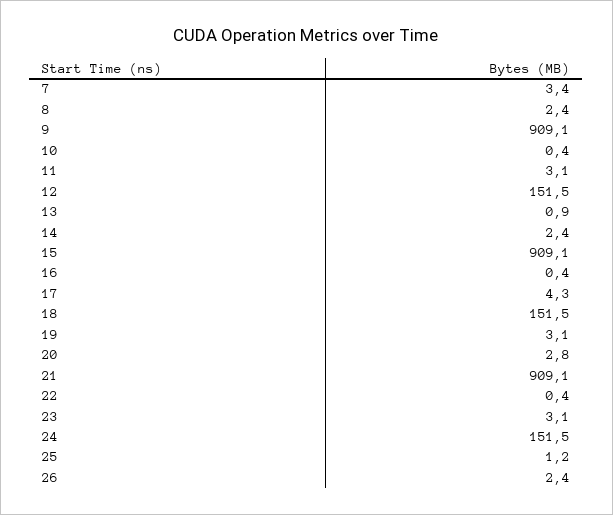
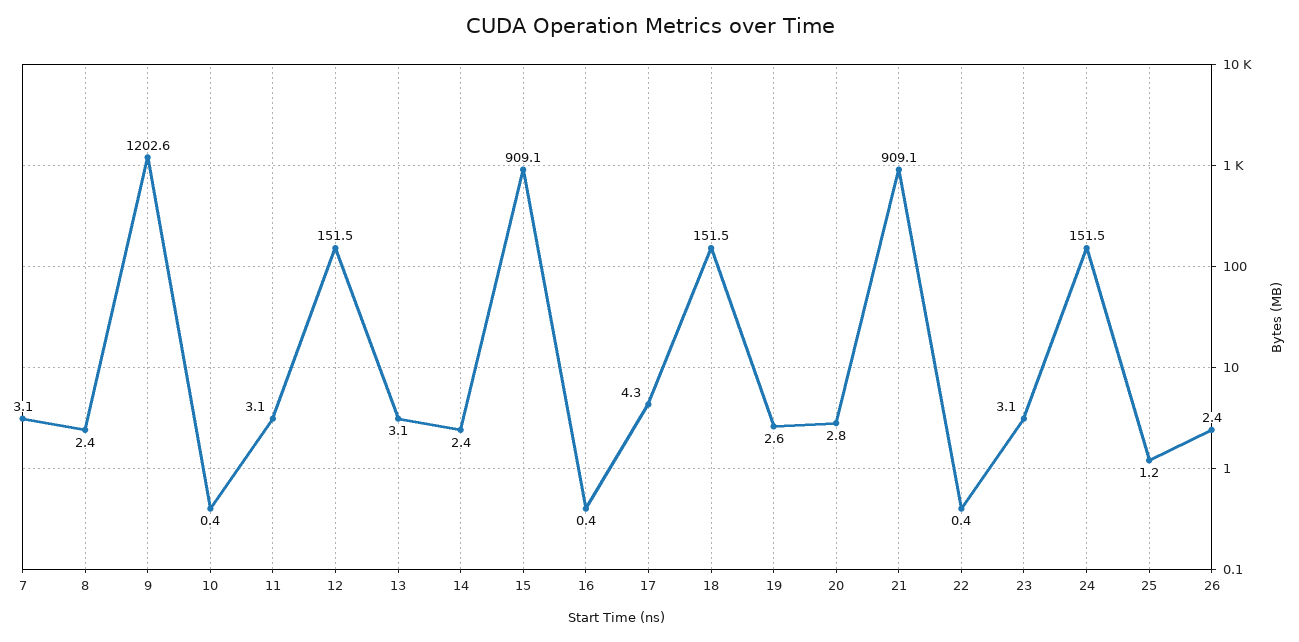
7: 3.4 -> 3.1
9: 909.1 -> 1202.6
13: 0.9 -> 3.1
19: 3.1 -> 2.6

